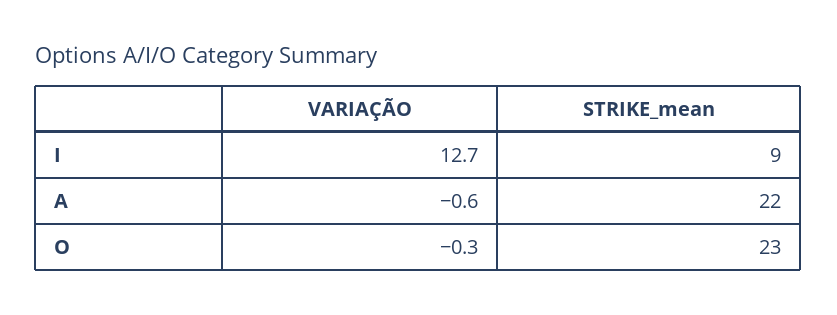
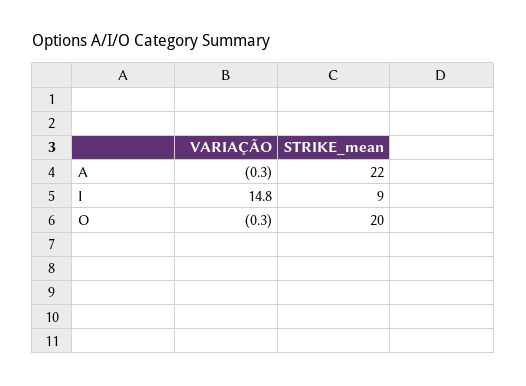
VARIAÇÃO, I: 12.7 -> 14.8
VARIAÇÃO, A: -0.6 -> -0.3
STRIKE_mean, O: 23 -> 20

